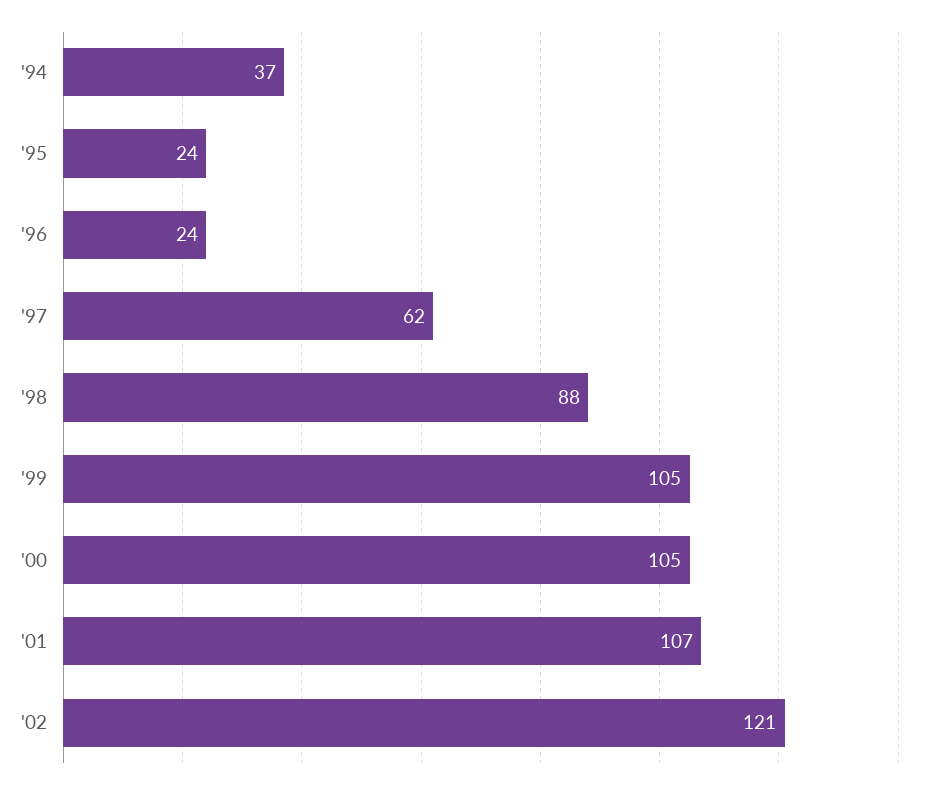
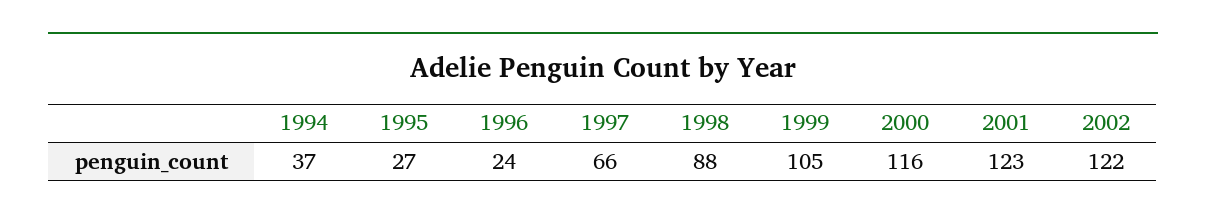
'95: 24 -> 27
'97: 62 -> 66
'00: 105 -> 116
'01: 107 -> 123
'02: 121 -> 122

